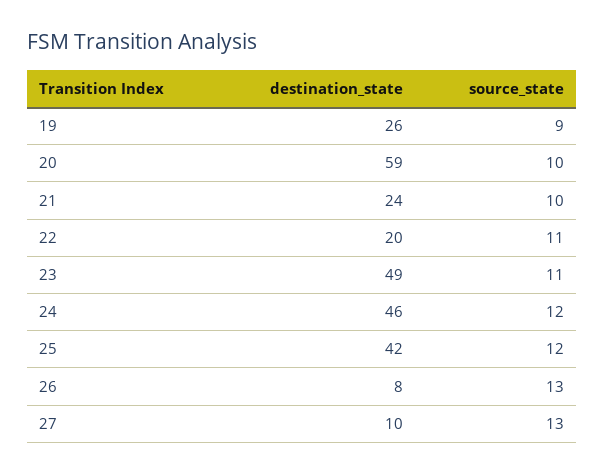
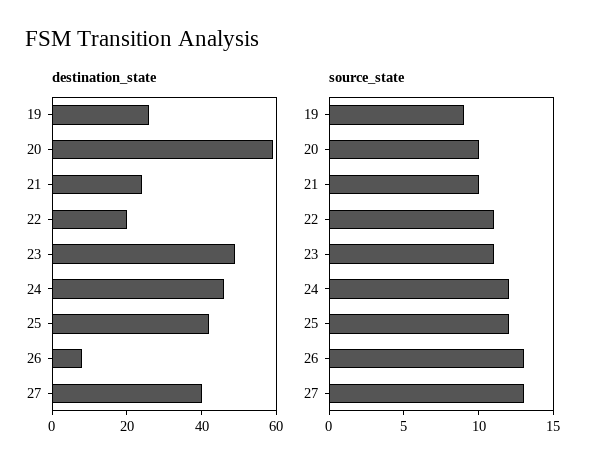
destination_state, 27: 10 -> 40

